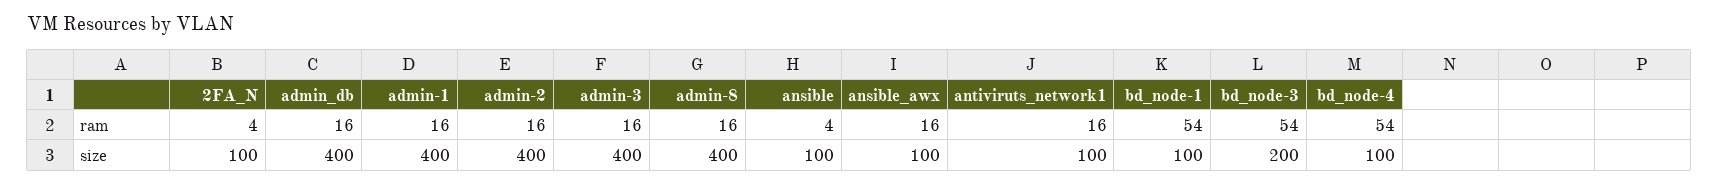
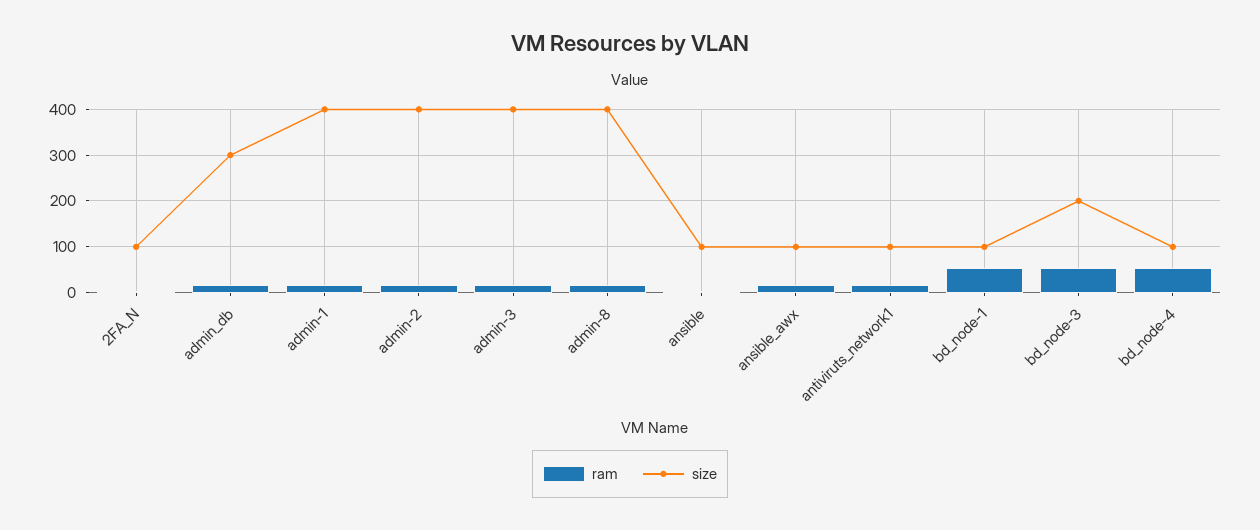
size, admin_db: 400 -> 300

